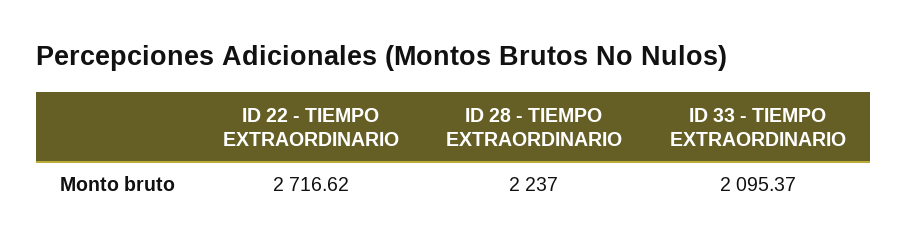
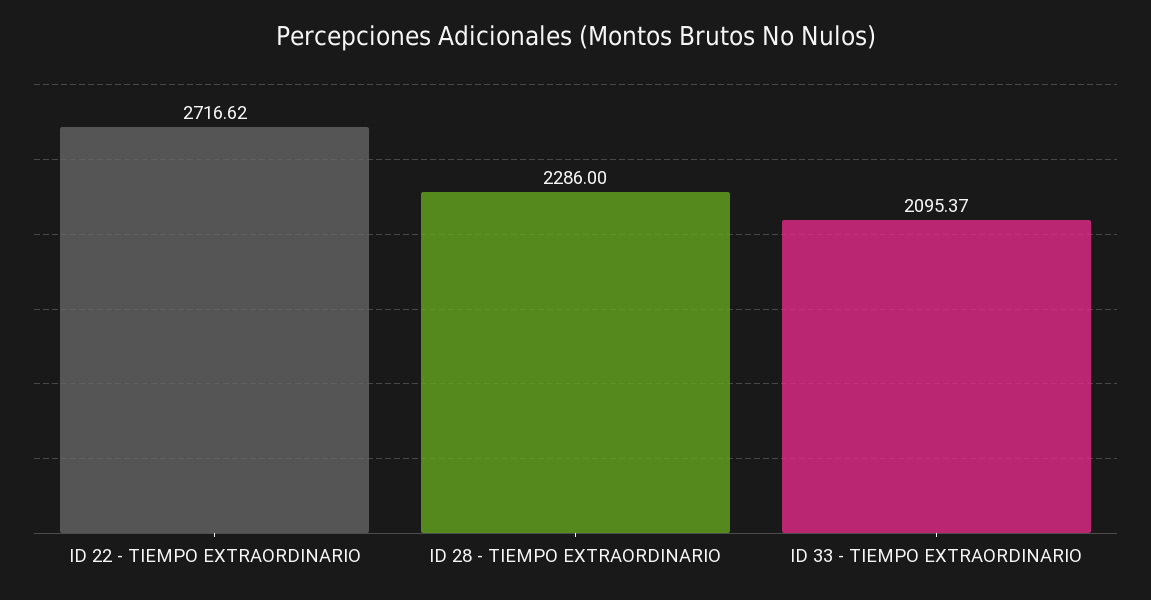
ID 28 - TIEMPO EXTRAORDINARIO: 2237 -> 2286

